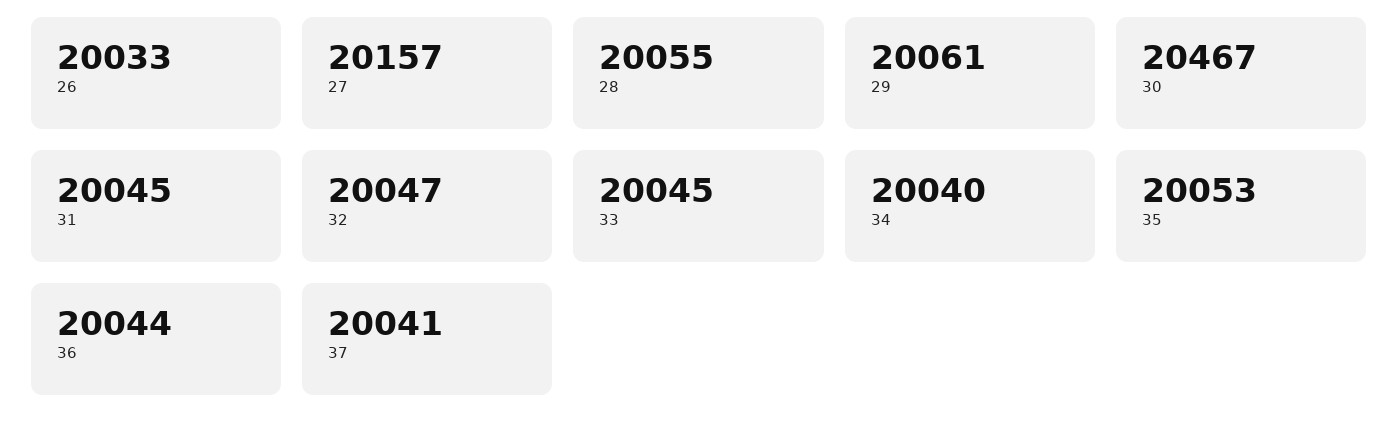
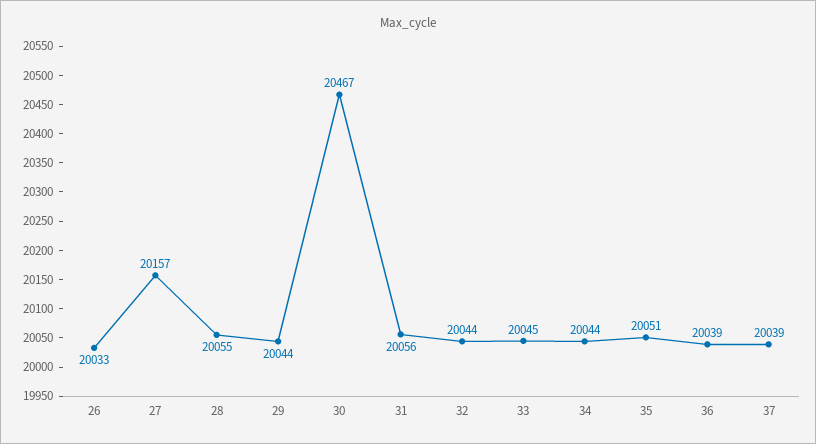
29: 20061 -> 20044
31: 20045 -> 20056
32: 20047 -> 20044
34: 20040 -> 20044
35: 20053 -> 20051
36: 20044 -> 20039
37: 20041 -> 20039

